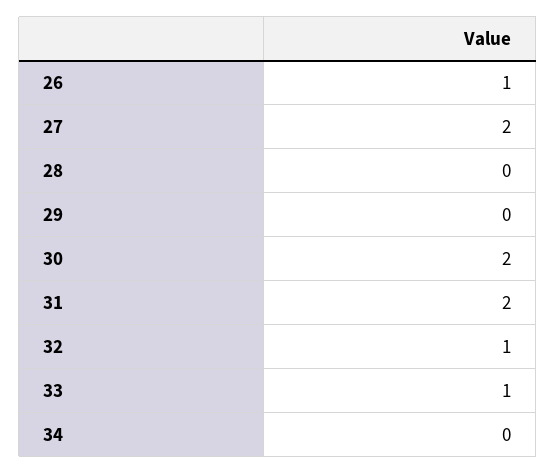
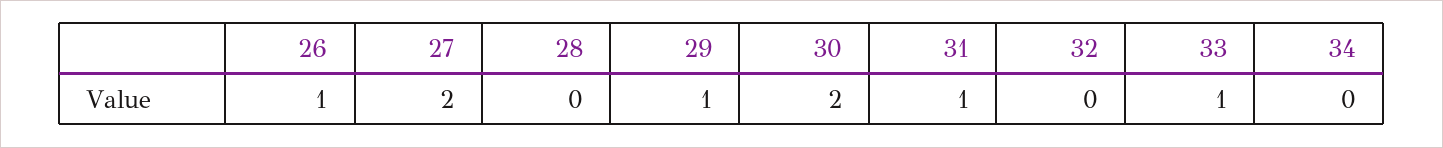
29: 0 -> 1
31: 2 -> 1
32: 1 -> 0

